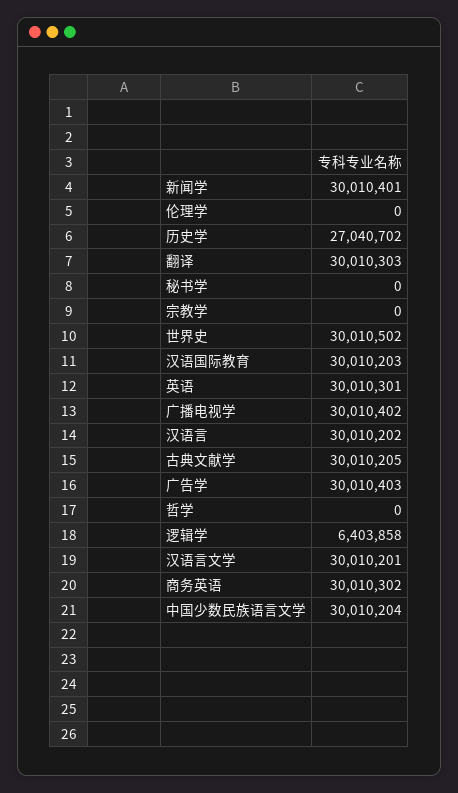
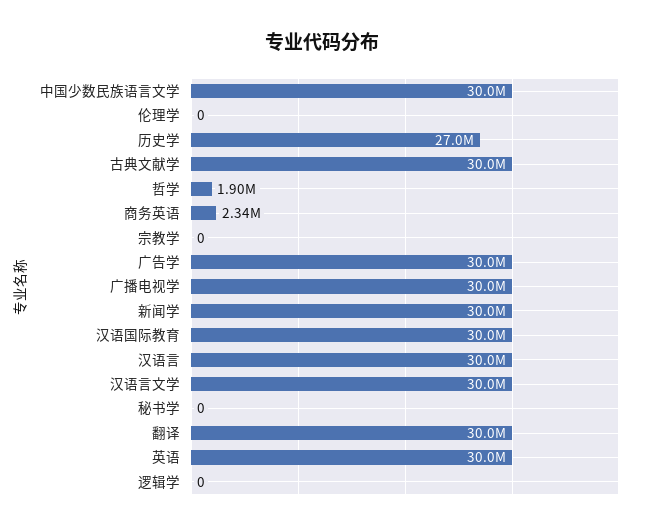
世界史: 30010502 -> none
哲学: 0 -> 1900000
逻辑学: 6403858 -> 0
商务英语: 30010302 -> 2340000

